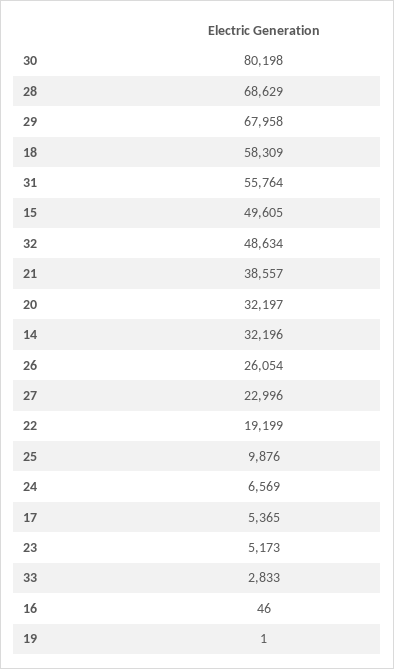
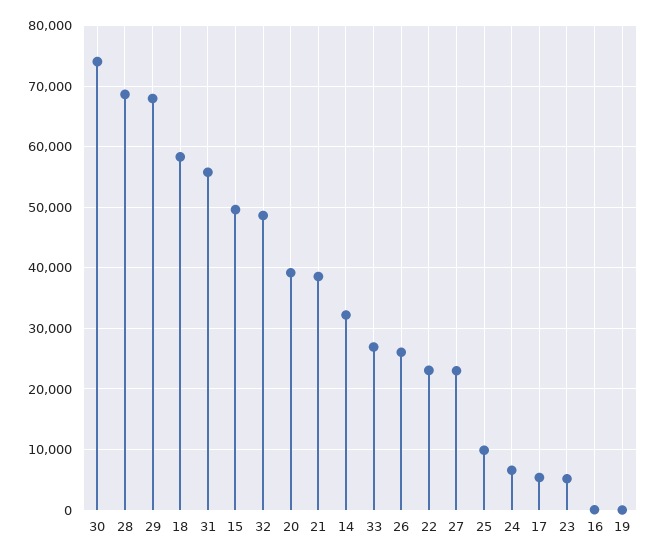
30: 80198 -> 74000
20: 32197 -> 39000
22: 19199 -> 23000
33: 2833 -> 27000

